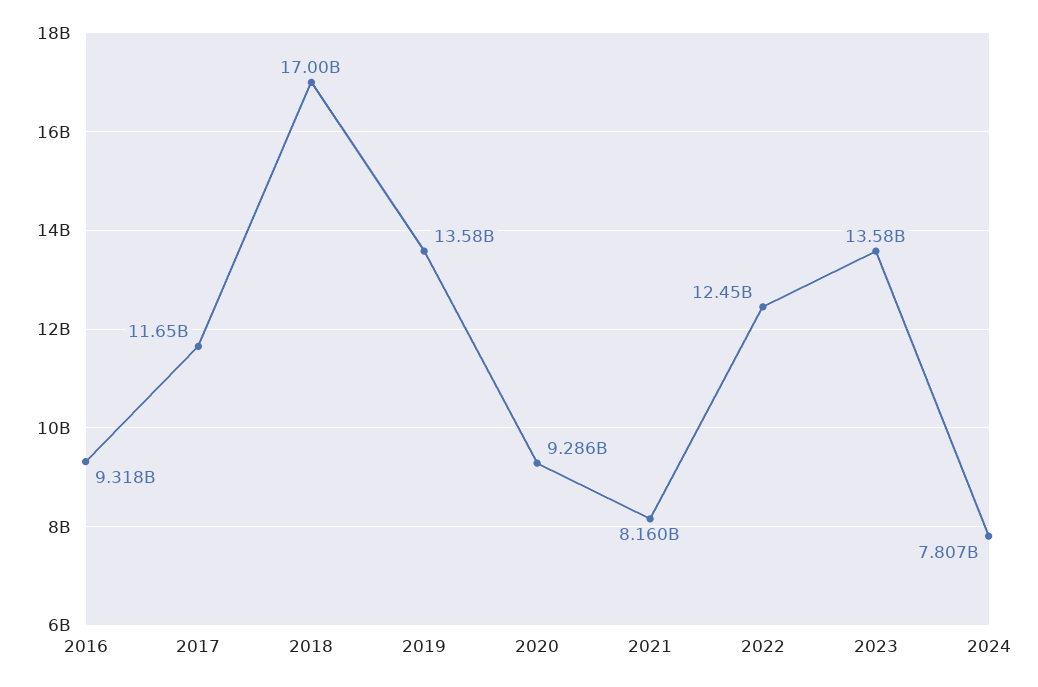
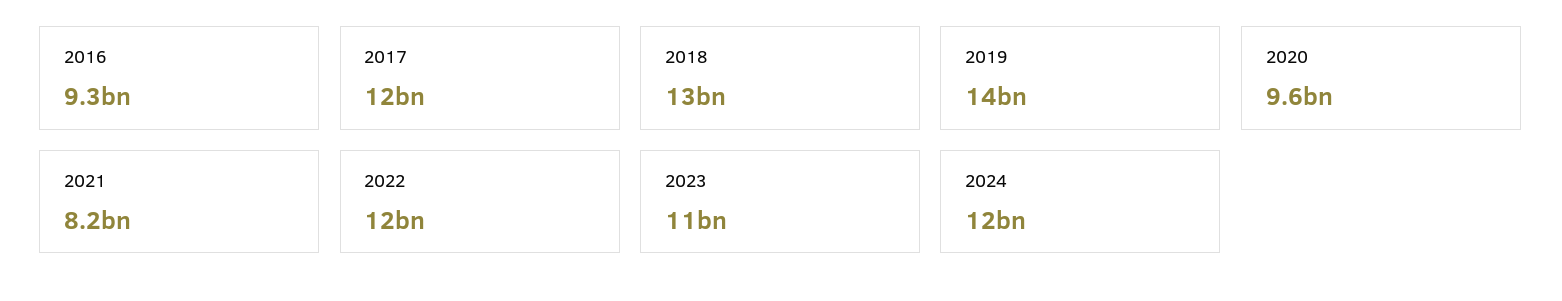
2018: 17000000000 -> 13000000000
2020: 9286000000 -> 9600000000
2023: 13580000000 -> 11000000000
2024: 7807000000 -> 12000000000

